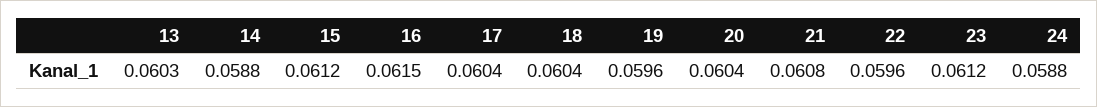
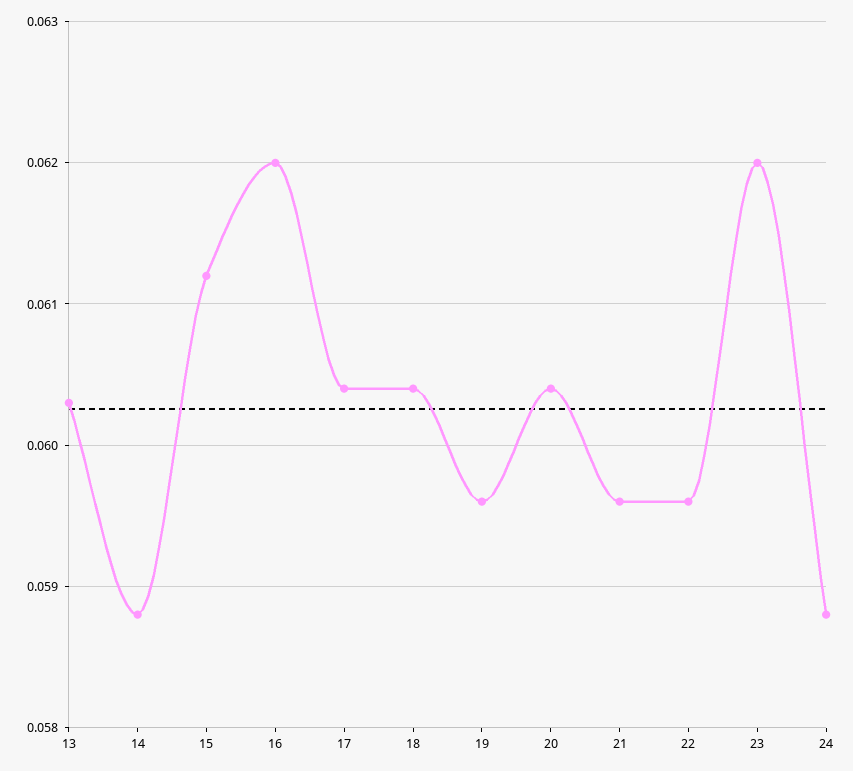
16: 0.0615 -> 0.062
21: 0.0608 -> 0.0596
23: 0.0612 -> 0.062

